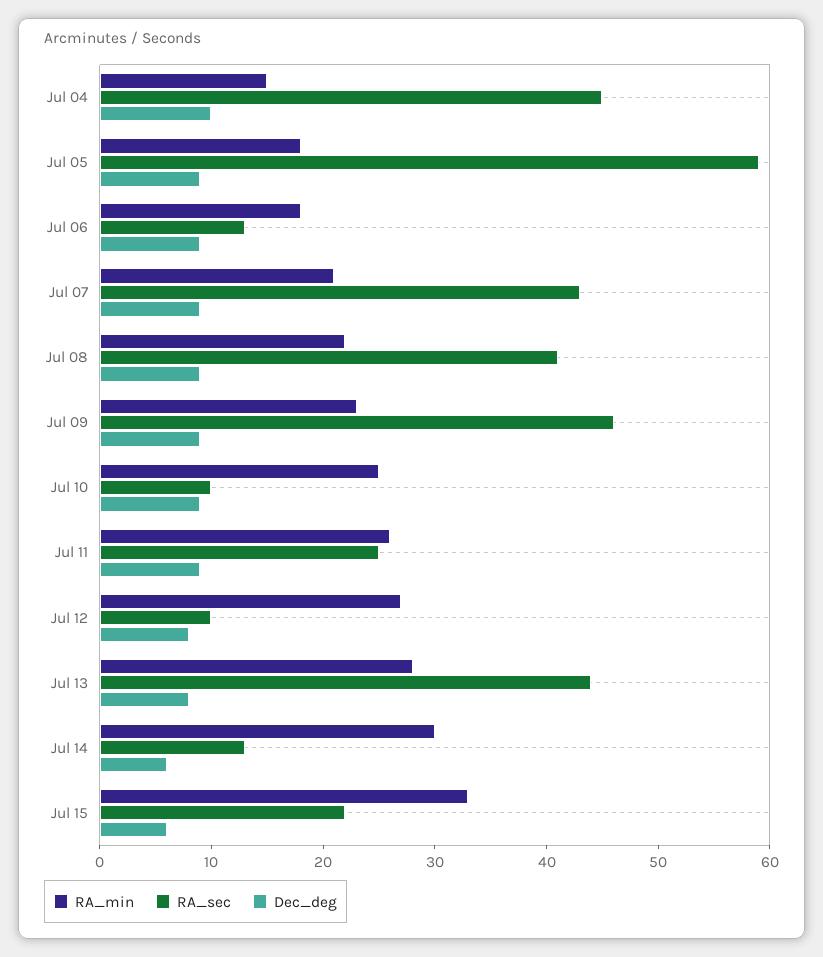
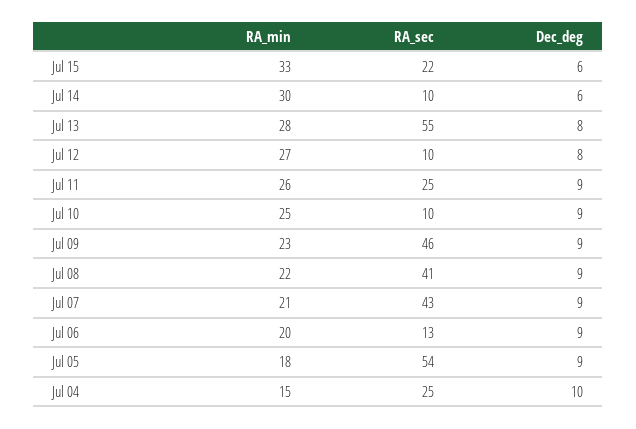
RA_sec, Jul 04: 45 -> 25
RA_sec, Jul 05: 59 -> 54
RA_min, Jul 06: 18 -> 20
RA_sec, Jul 13: 44 -> 55
RA_sec, Jul 14: 13 -> 10

